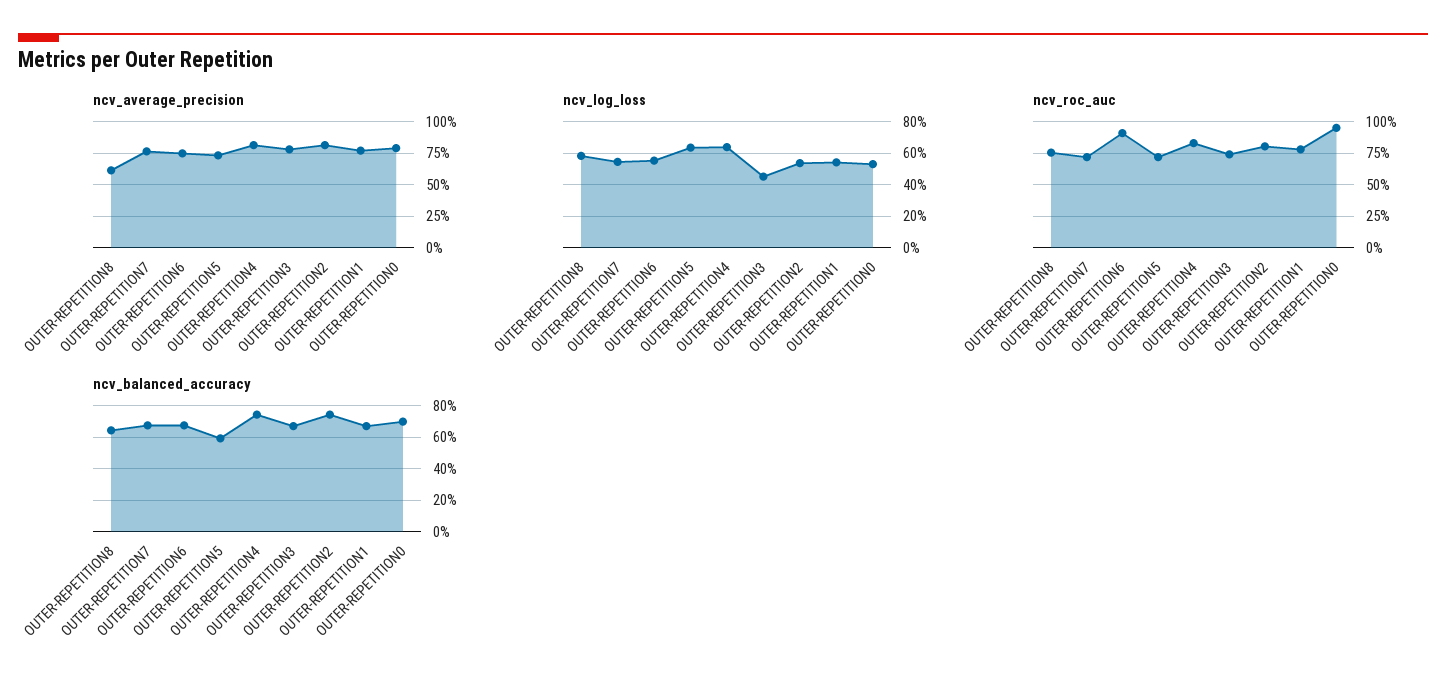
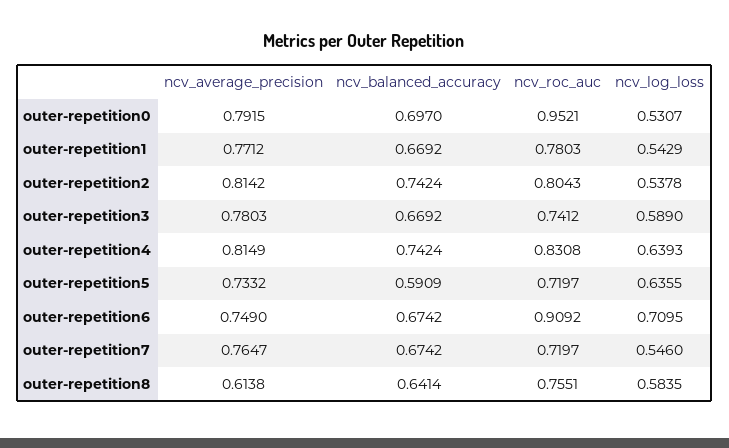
ncv_log_loss, OUTER-REPETITION6: 0.55 -> 0.7095
ncv_log_loss, OUTER-REPETITION3: 0.45 -> 0.589

